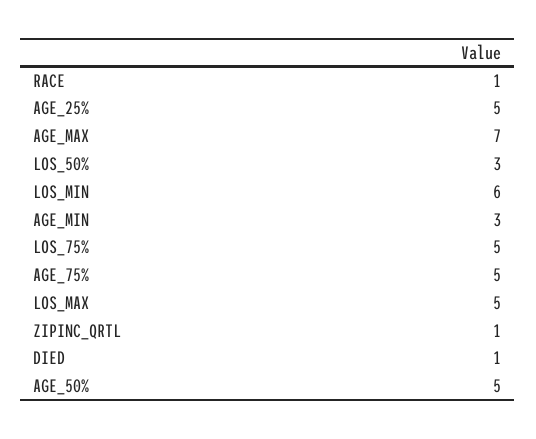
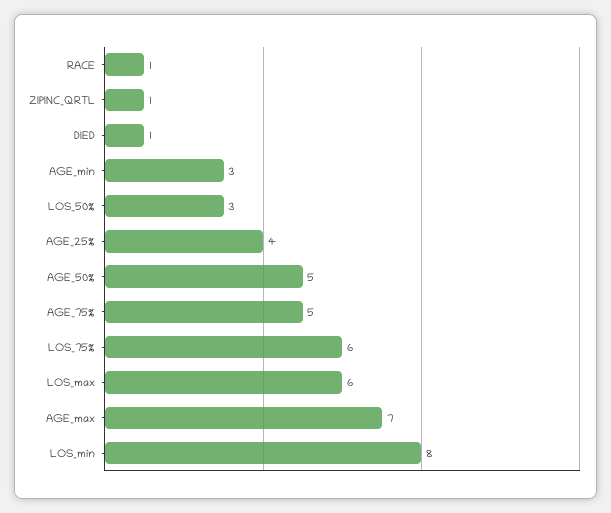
AGE_25%: 5 -> 4
LOS_MIN: 6 -> 8
LOS_75%: 5 -> 6
LOS_MAX: 5 -> 6

